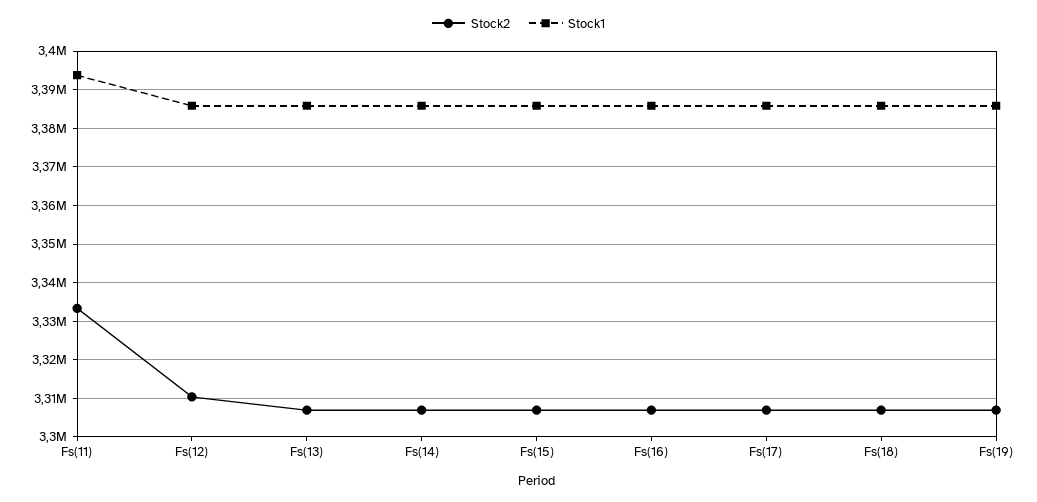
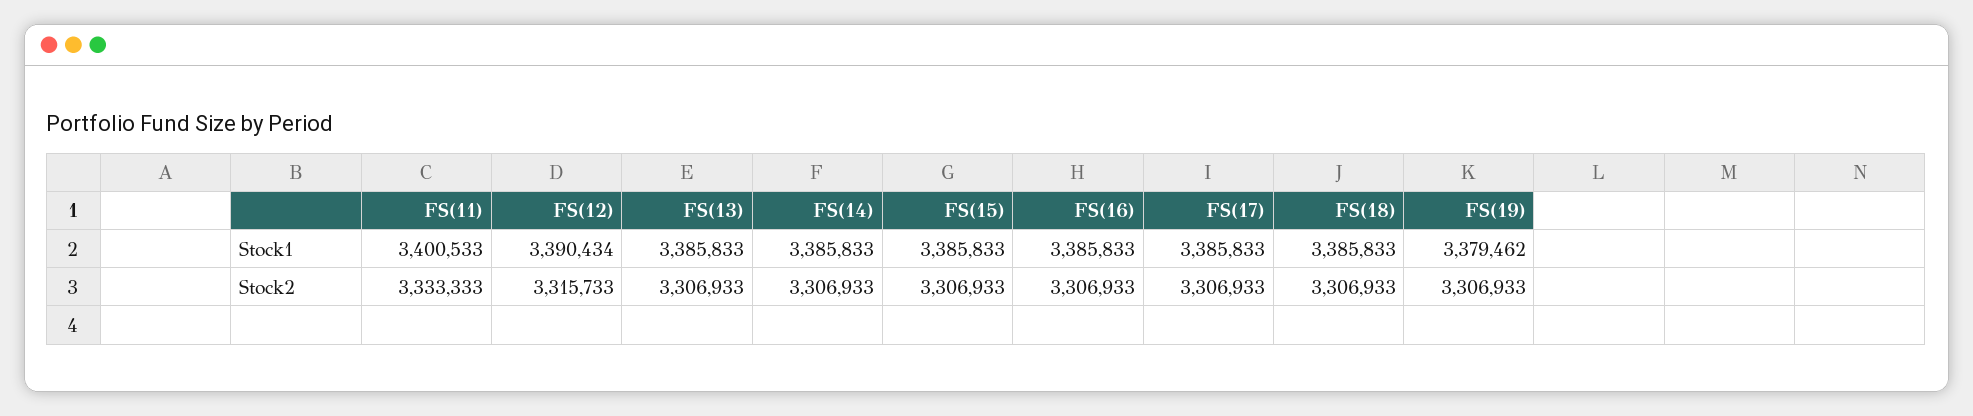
Stock1, Fs(11): 3394000 -> 3400533
Stock2, Fs(12): 3310000 -> 3315733
Stock1, Fs(12): 3386000 -> 3390434
Stock1, Fs(19): 3386000 -> 3379462

